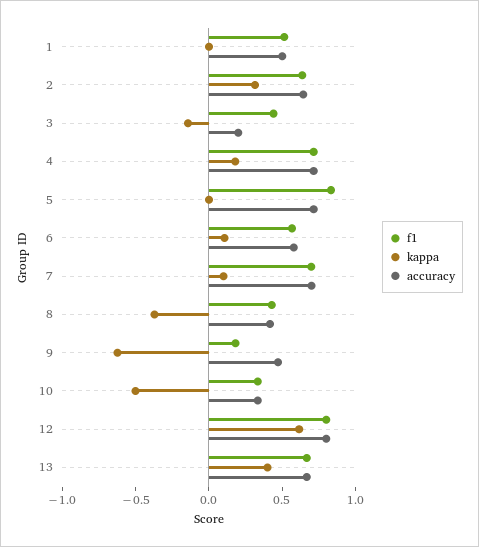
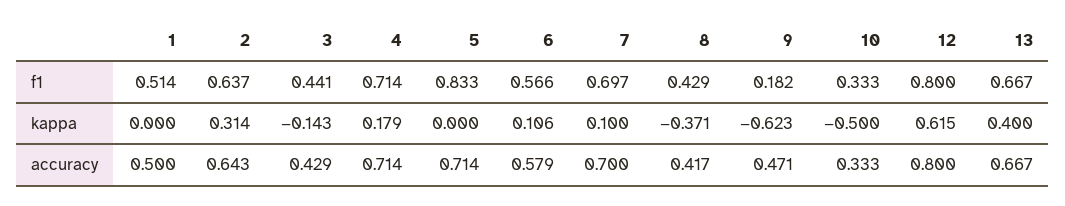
accuracy, 3: 0.2 -> 0.429

